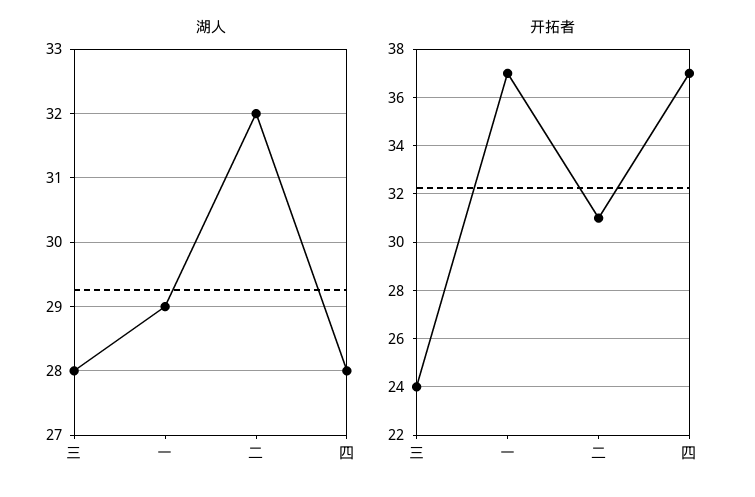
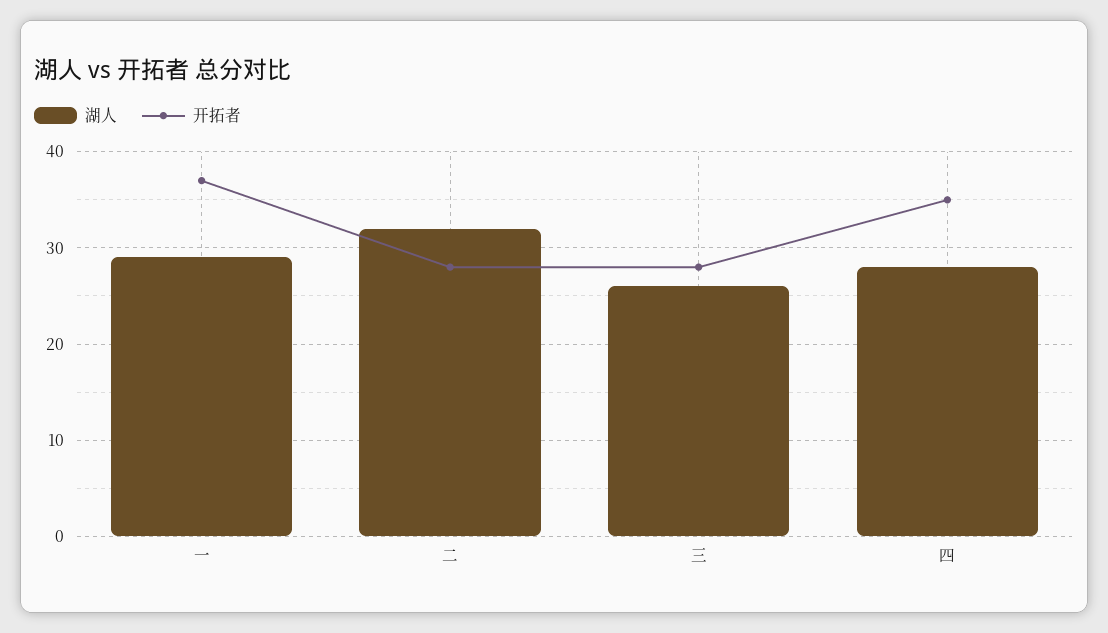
湖人, 三: 28 -> 26
开拓者, 三: 24 -> 28
开拓者, 二: 31 -> 28
开拓者, 四: 37 -> 35

